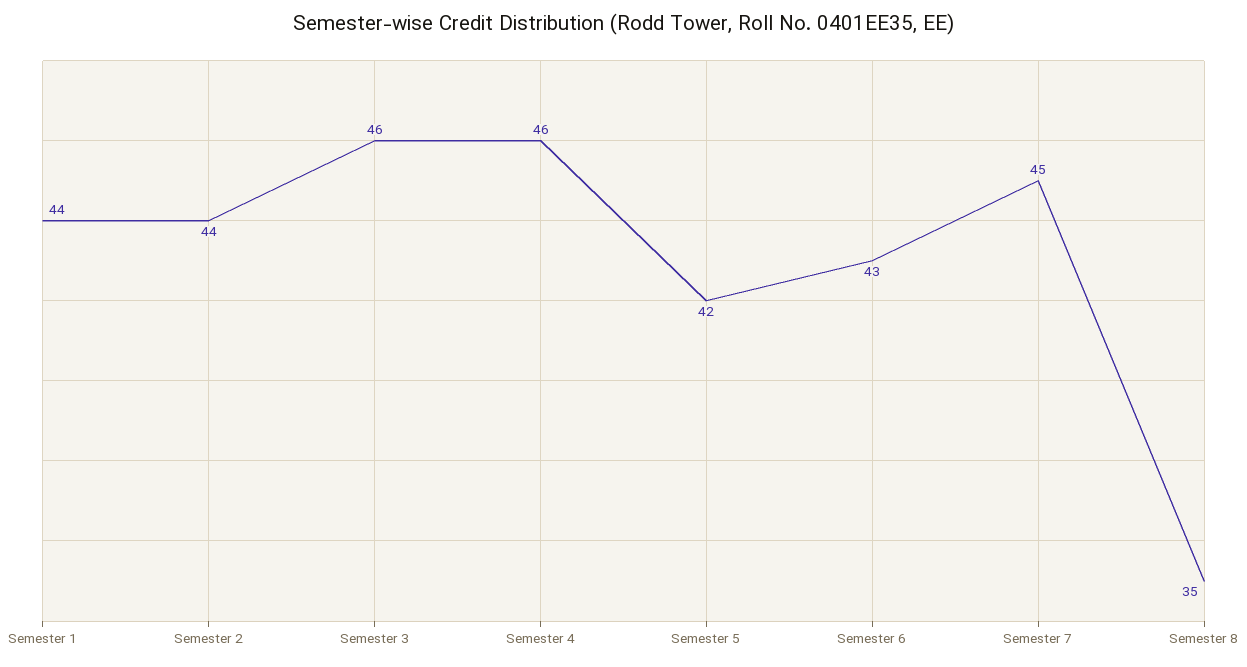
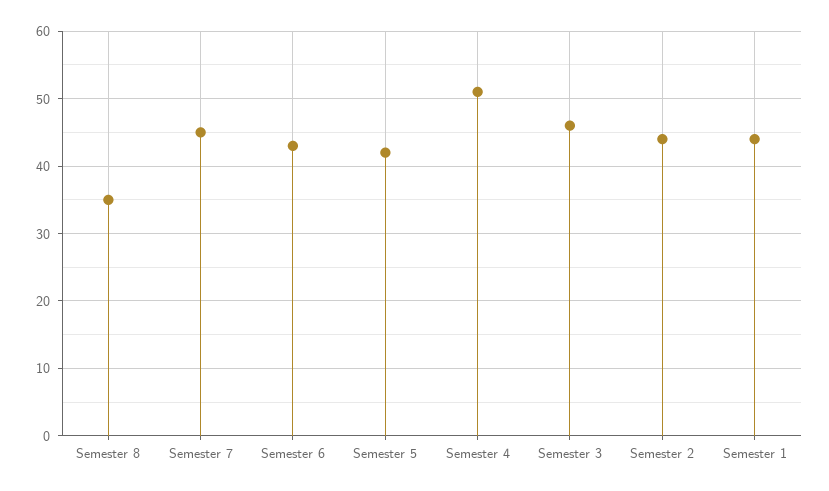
Semester 4: 46 -> 51

